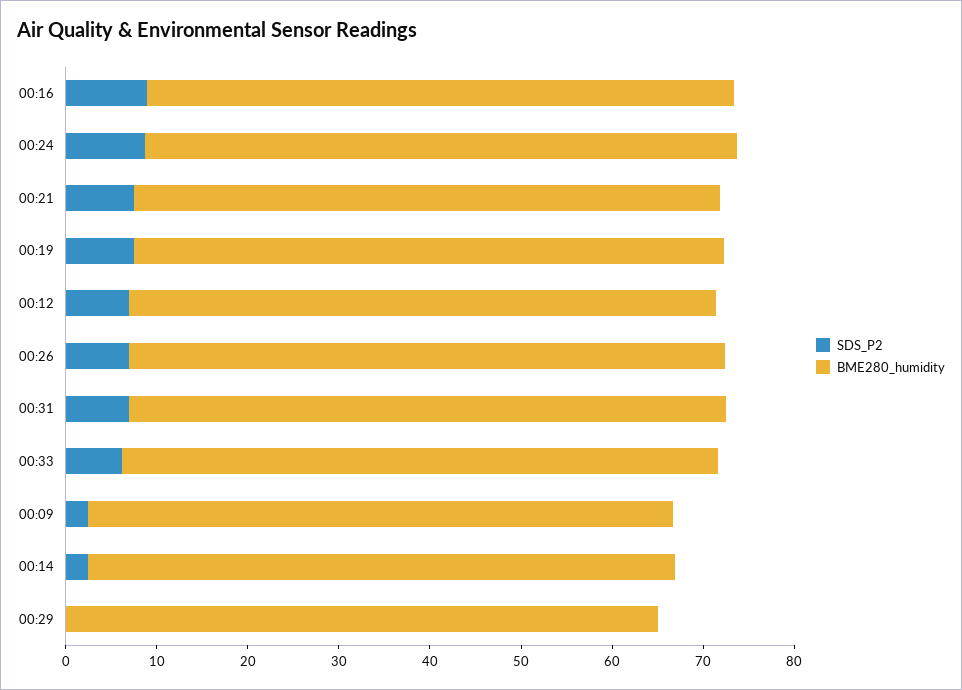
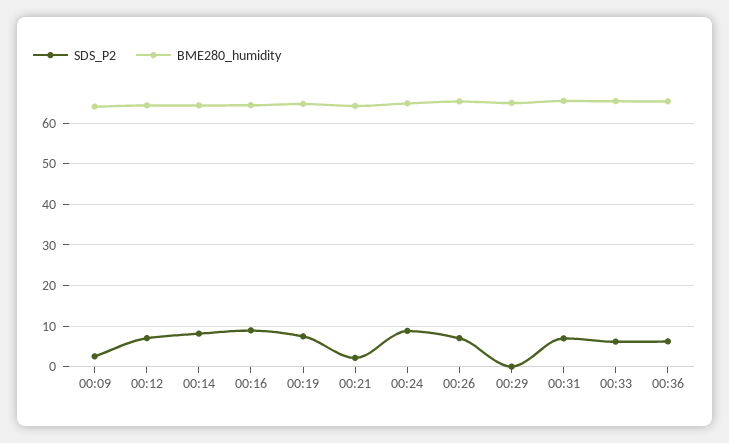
SDS_P2, 00:21: 8 -> 2
SDS_P2, 00:14: 2 -> 8
SDS_P2, 00:36: none -> 6
BME280_humidity, 00:36: none -> 66

